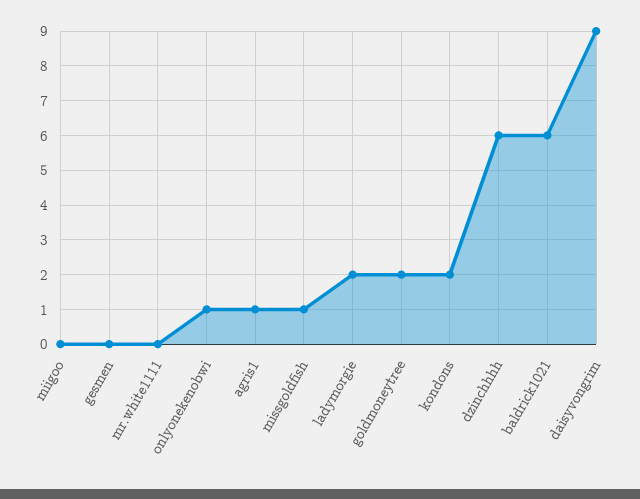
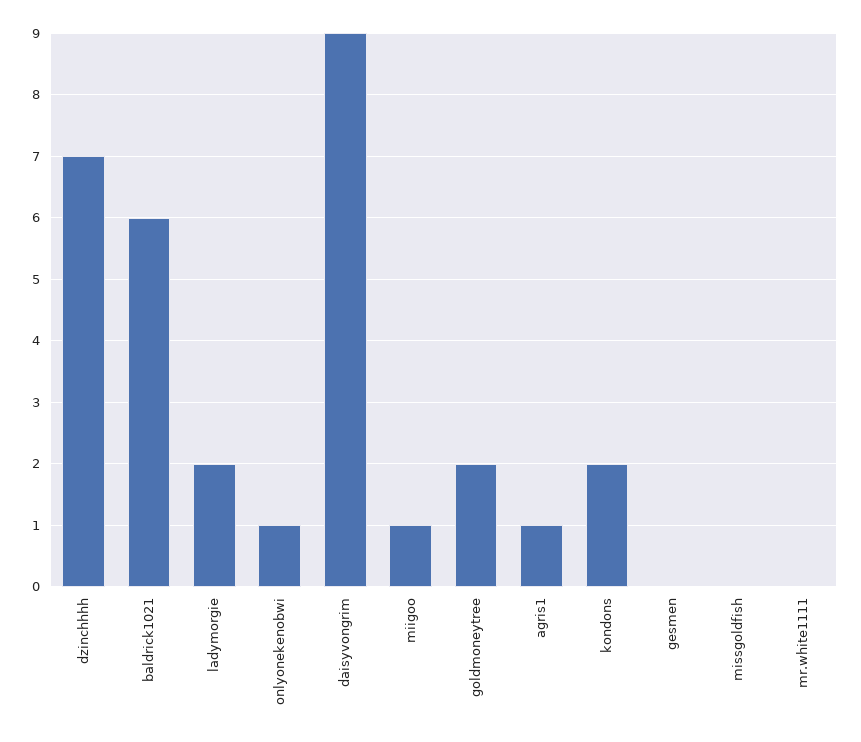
miigoo: 0 -> 1
missgoldfish: 1 -> 0
dzinchhhh: 6 -> 7

